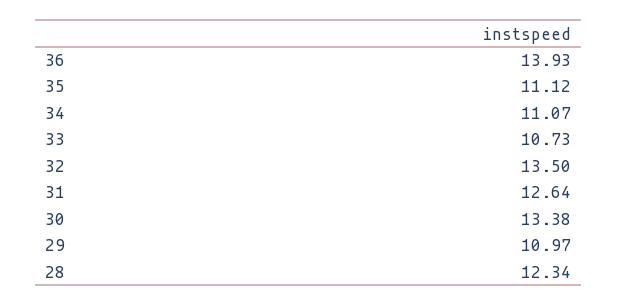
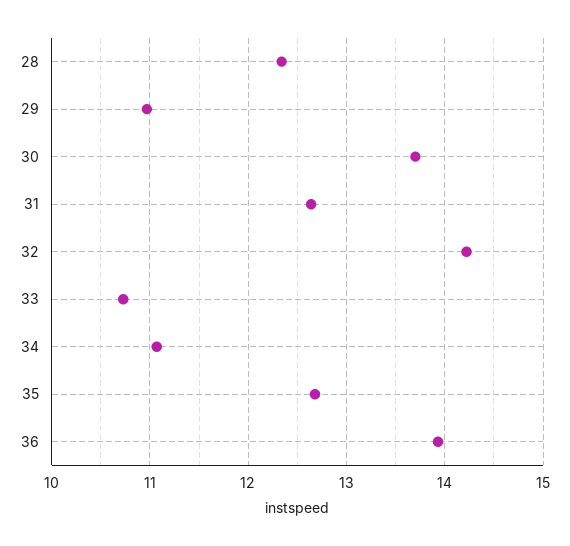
35: 11.12 -> 12.7
32: 13.5 -> 14.2
30: 13.38 -> 13.7

